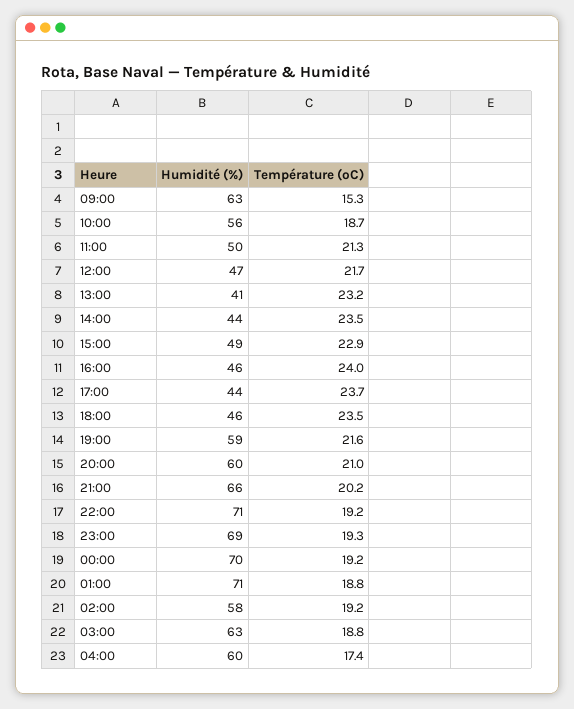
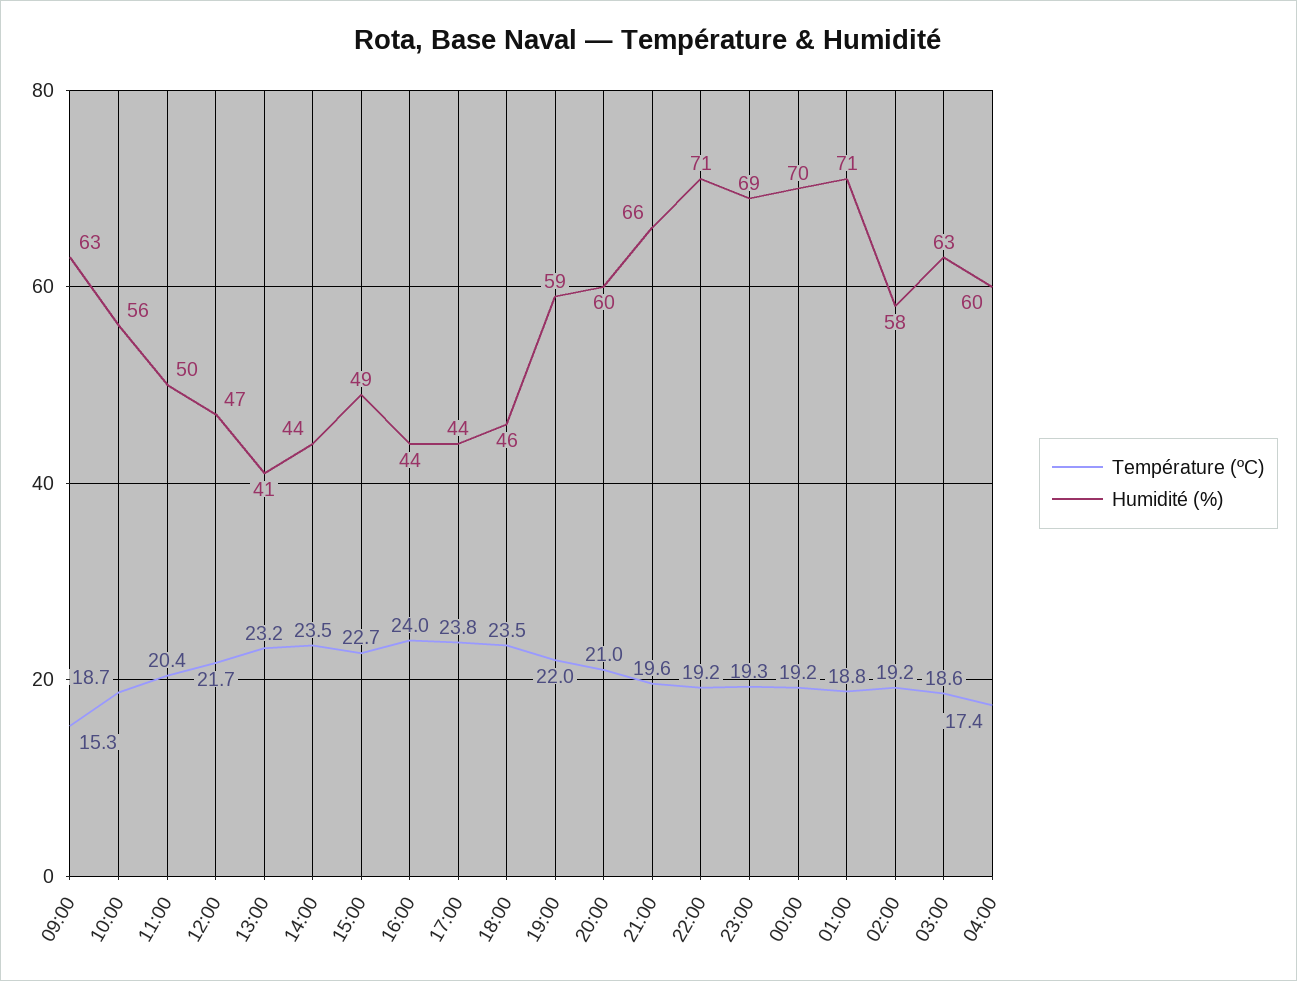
Température (ºC), 11:00: 21.3 -> 20.4
Température (ºC), 15:00: 22.9 -> 22.7
Humidité (%), 16:00: 46 -> 44
Température (ºC), 17:00: 23.7 -> 23.8
Température (ºC), 19:00: 21.6 -> 22
Température (ºC), 21:00: 20.2 -> 19.6
Température (ºC), 03:00: 18.8 -> 18.6

